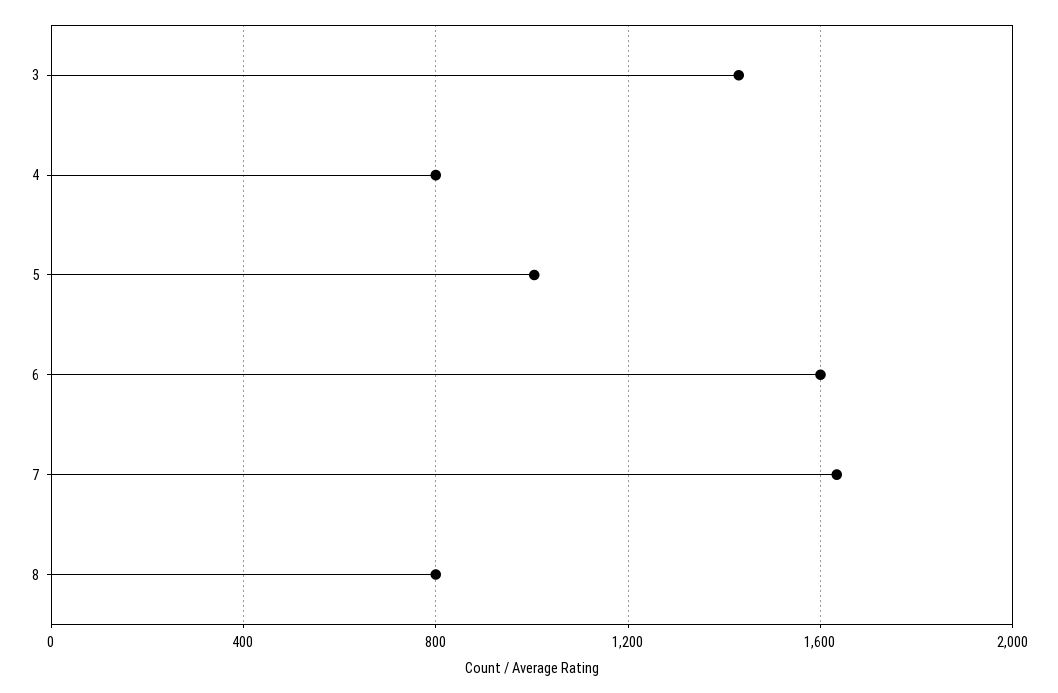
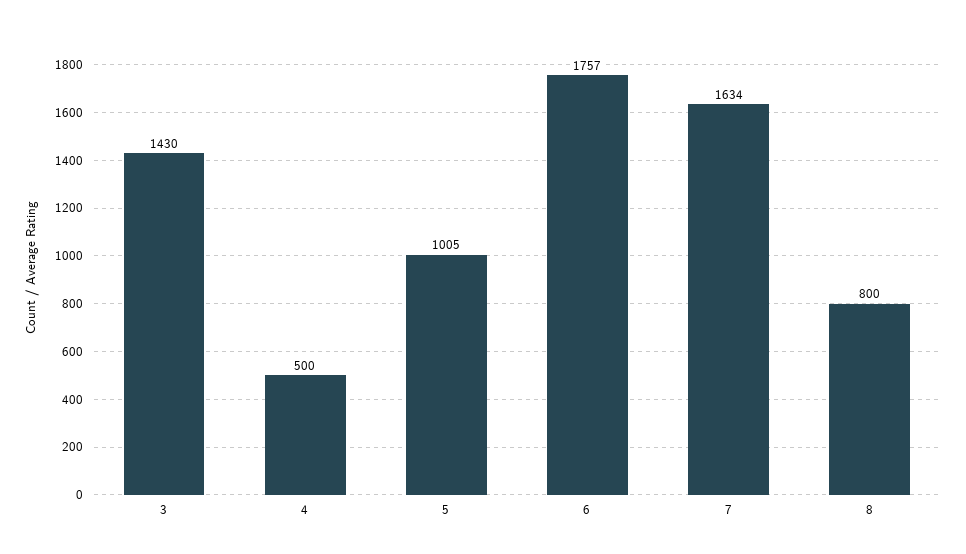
4: 800 -> 500
6: 1600 -> 1757

